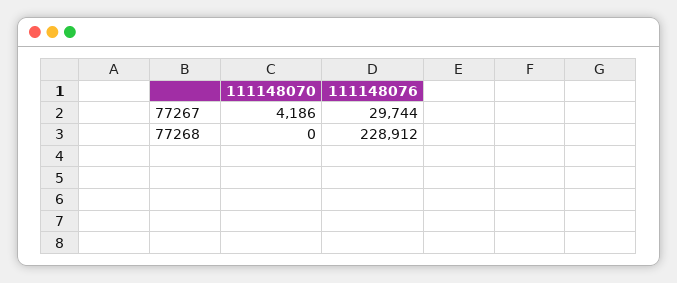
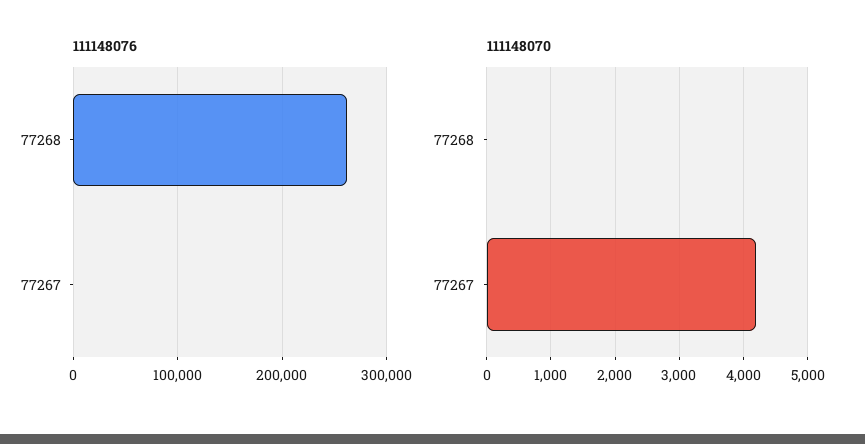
111148076, 77267: 29744 -> 0
111148076, 77268: 228912 -> 260000

